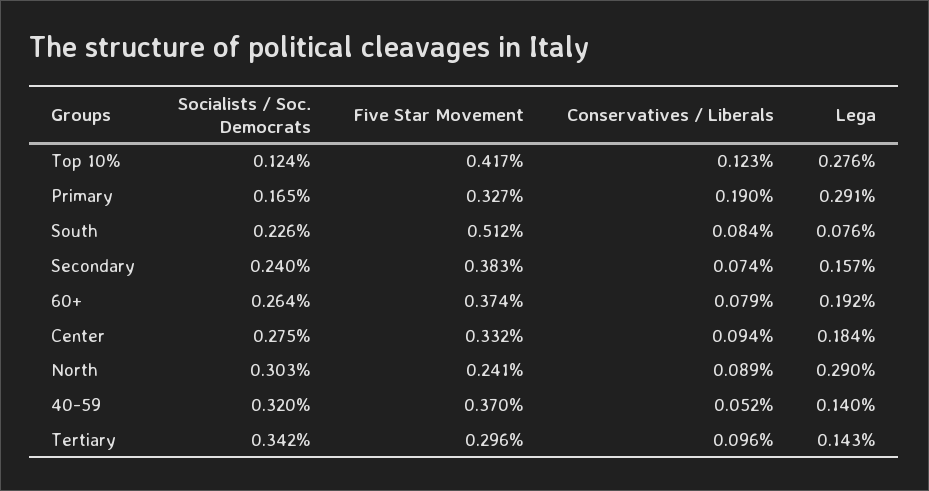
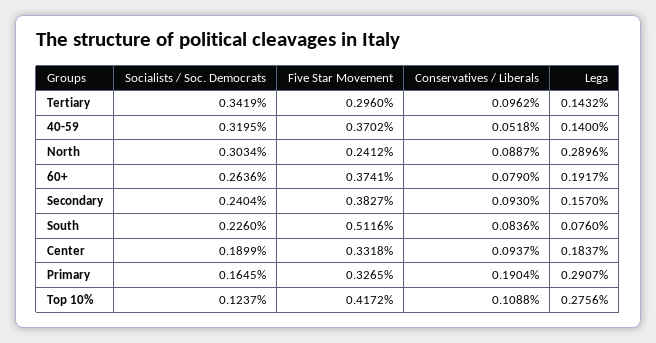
Conservatives / Liberals, Top 10%: 0.123 -> 0.1088
Conservatives / Liberals, Secondary: 0.074 -> 0.093
Socialists / Soc. Democrats, Center: 0.275 -> 0.1899

